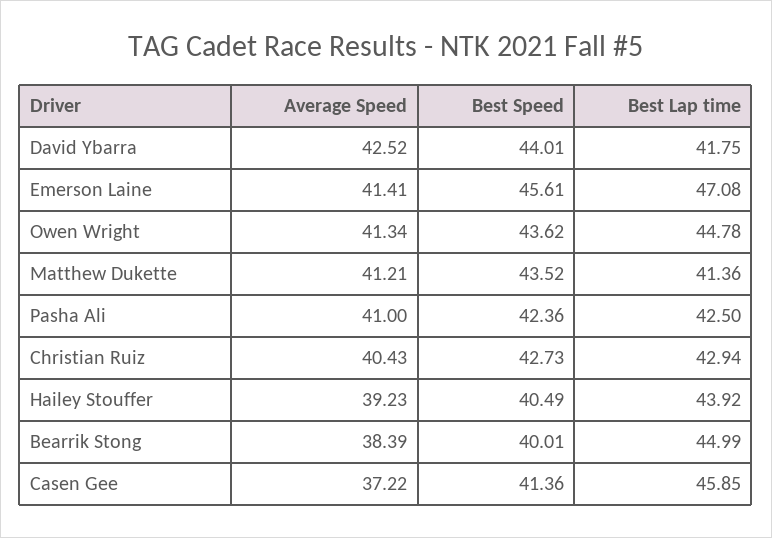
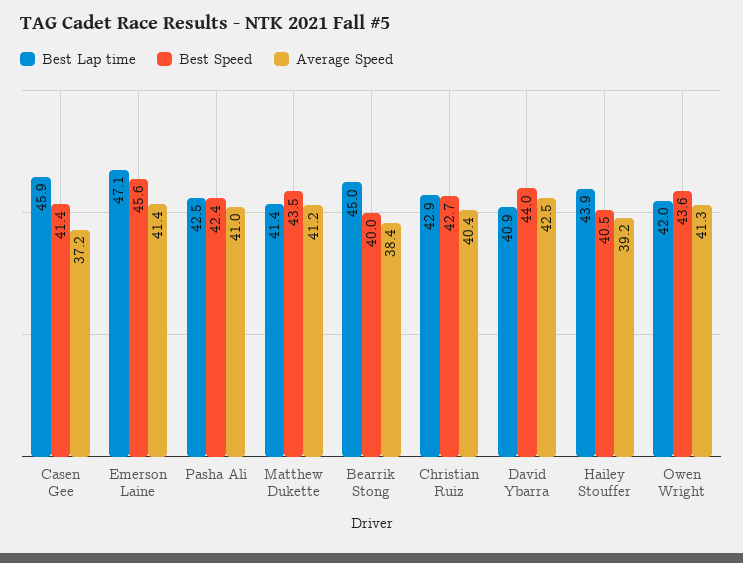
Best Lap time, David Ybarra: 41.75 -> 40.9
Best Lap time, Owen Wright: 44.78 -> 42

